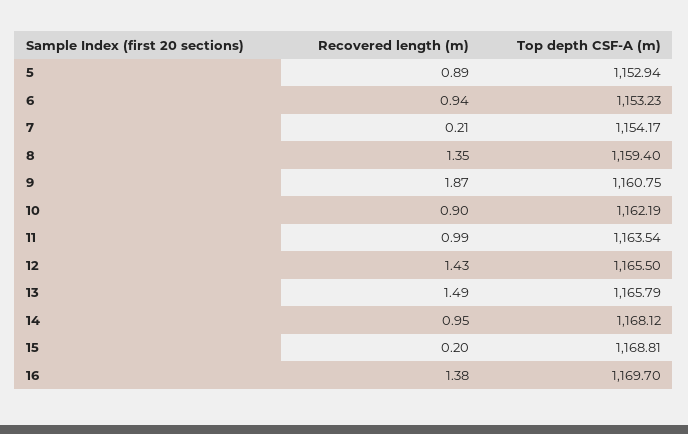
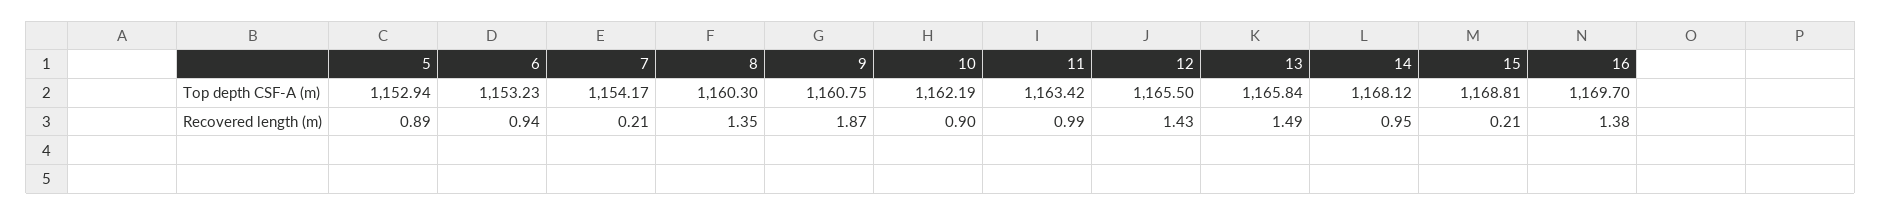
Top depth CSF-A (m), 8: 1159.4 -> 1160.3
Top depth CSF-A (m), 11: 1163.54 -> 1163.42
Top depth CSF-A (m), 13: 1165.79 -> 1165.84
Recovered length (m), 15: 0.2 -> 0.21

